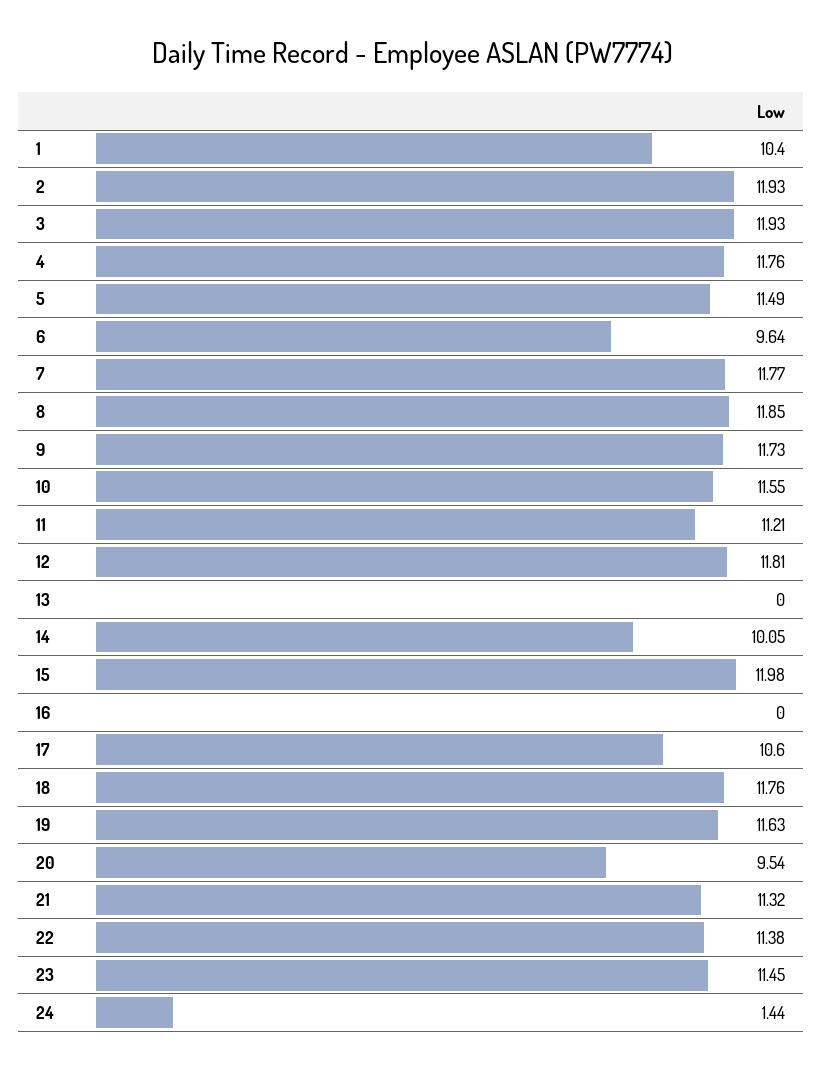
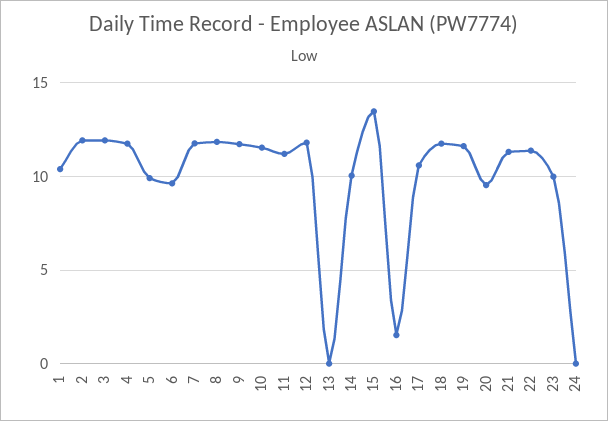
5: 11.49 -> 10
15: 11.98 -> 13.5
16: 0 -> 1.5
23: 11.45 -> 10
24: 1.44 -> 0

